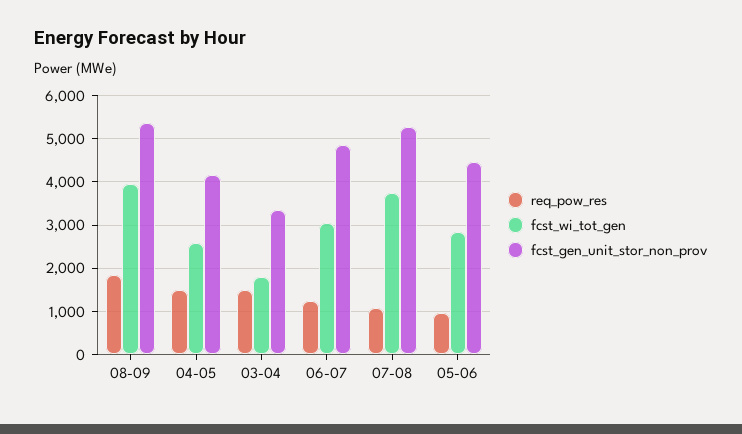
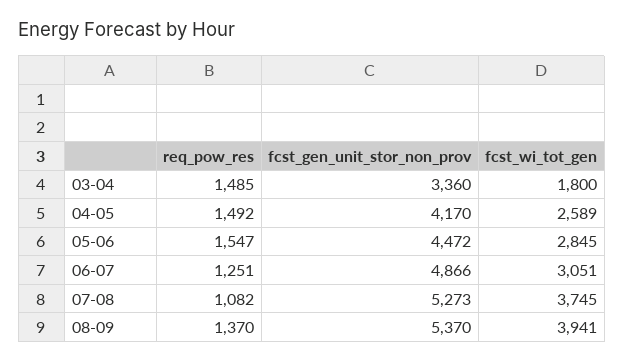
req_pow_res, 08-09: 1800 -> 1370
req_pow_res, 05-06: 1000 -> 1547

